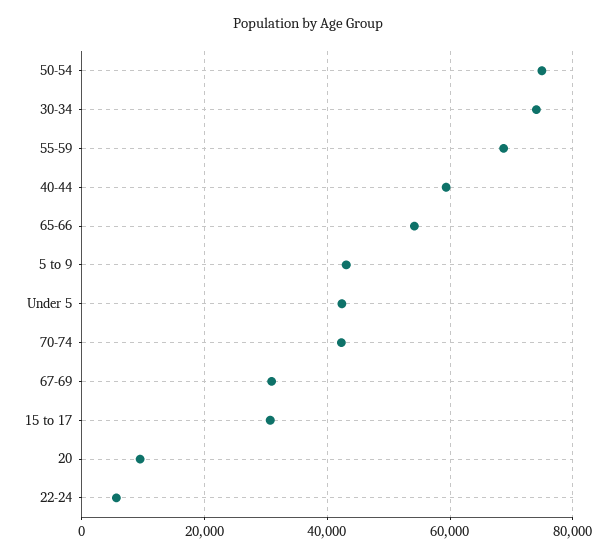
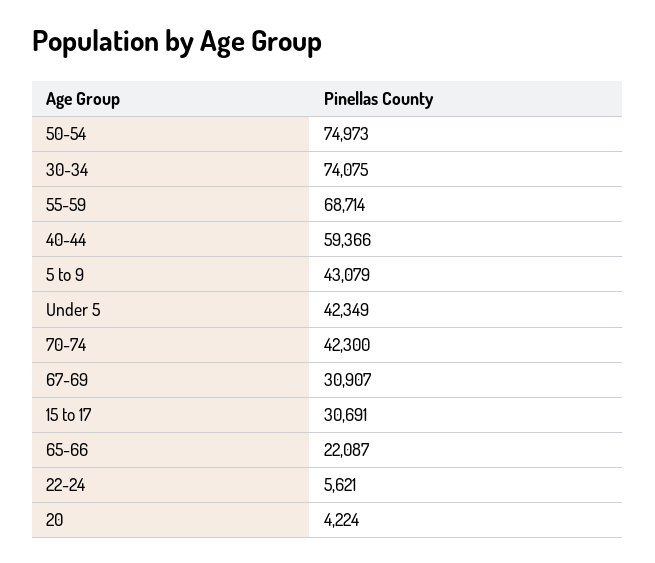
65-66: 54000 -> 22087
20: 10000 -> 4224

